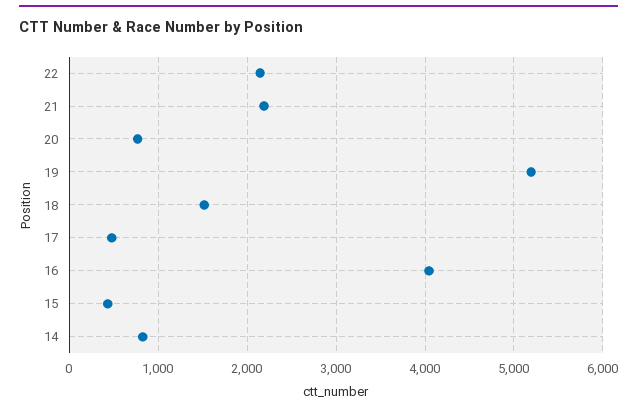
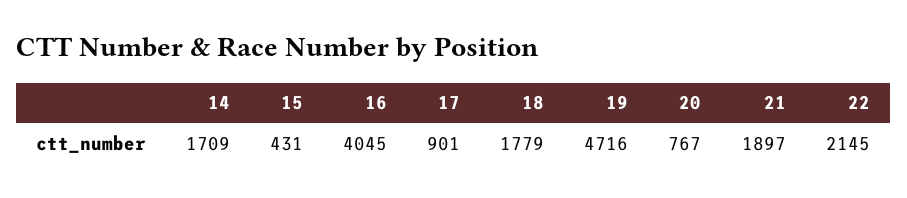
21: 2200 -> 1897
19: 5200 -> 4716
18: 1500 -> 1779
17: 500 -> 901
14: 800 -> 1709

